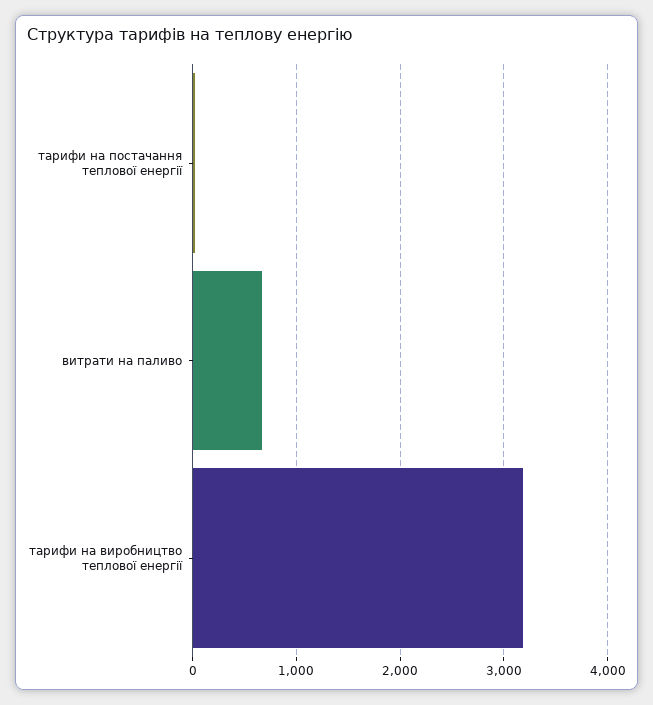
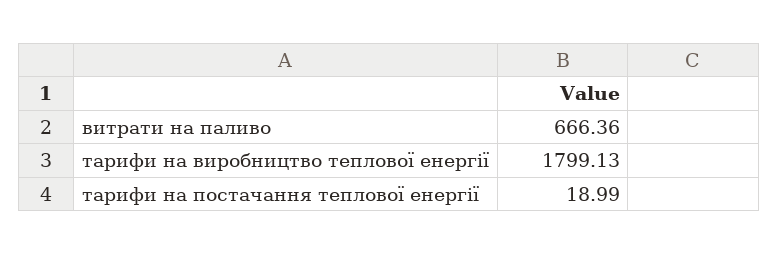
тарифи на виробництво теплової енергії: 3200 -> 1799.13

